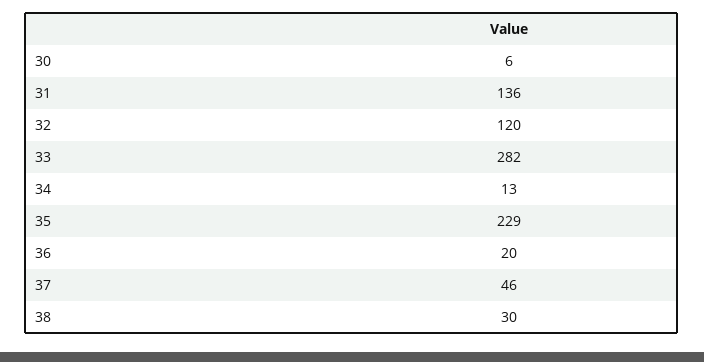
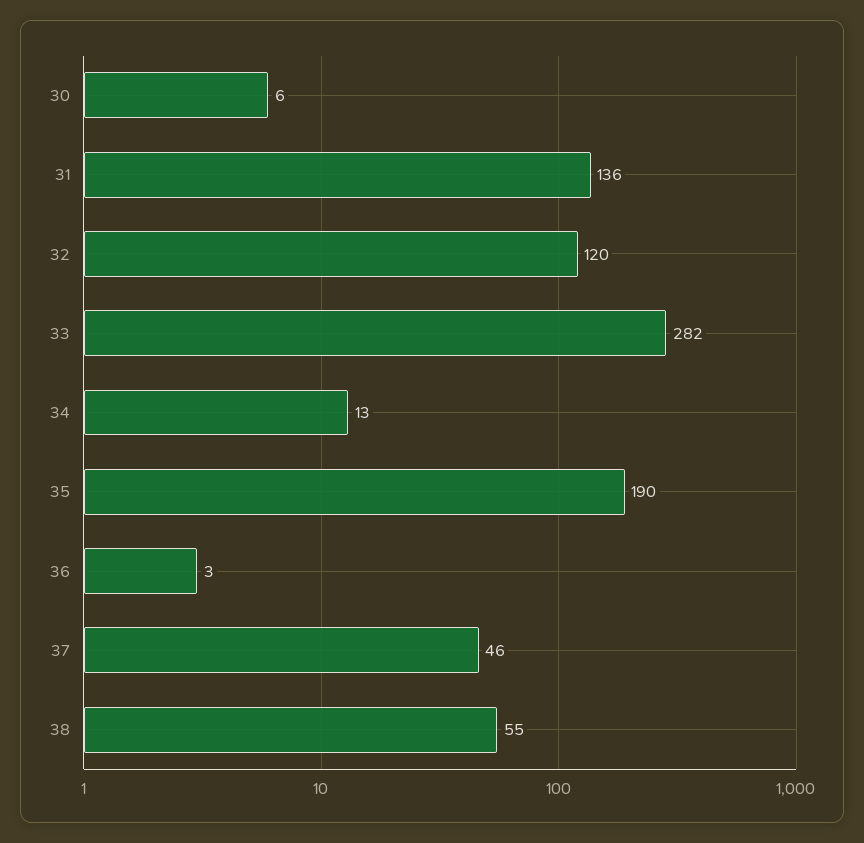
35: 229 -> 190
36: 20 -> 3
38: 30 -> 55

